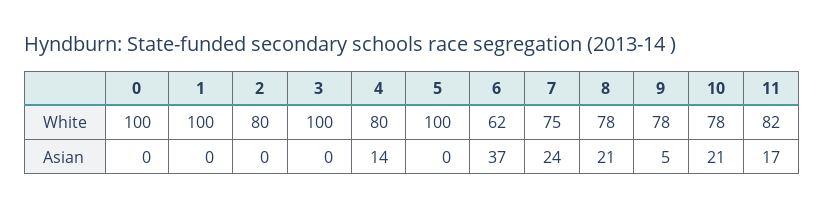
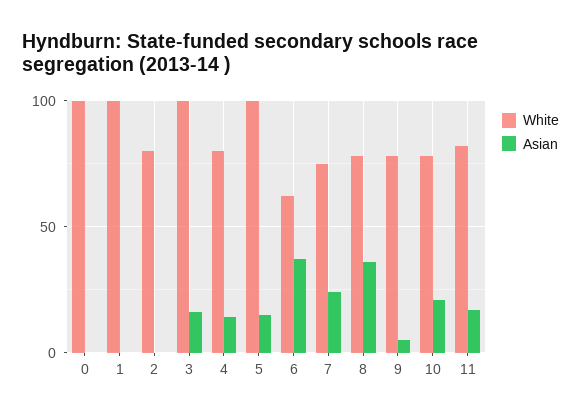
Asian, 3: 0 -> 15
Asian, 5: 0 -> 15
Asian, 8: 21 -> 35

